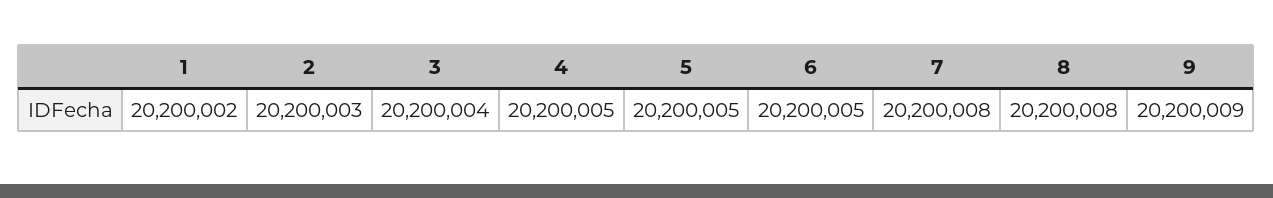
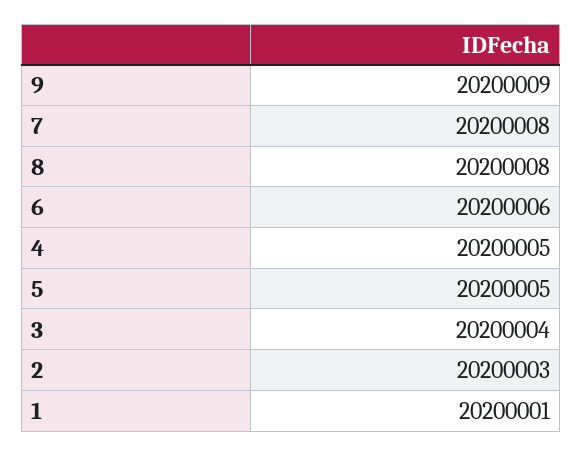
1: 20200002 -> 20200001
6: 20200005 -> 20200006

